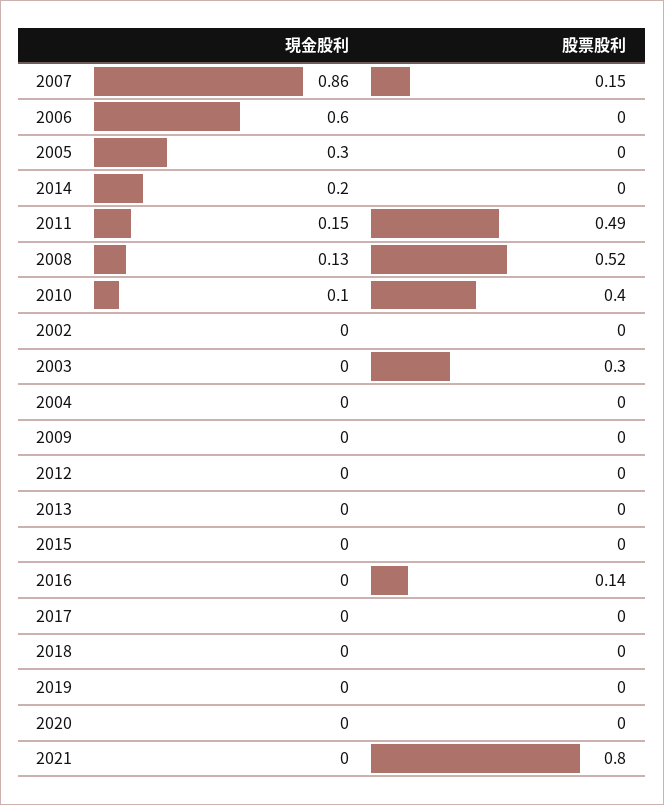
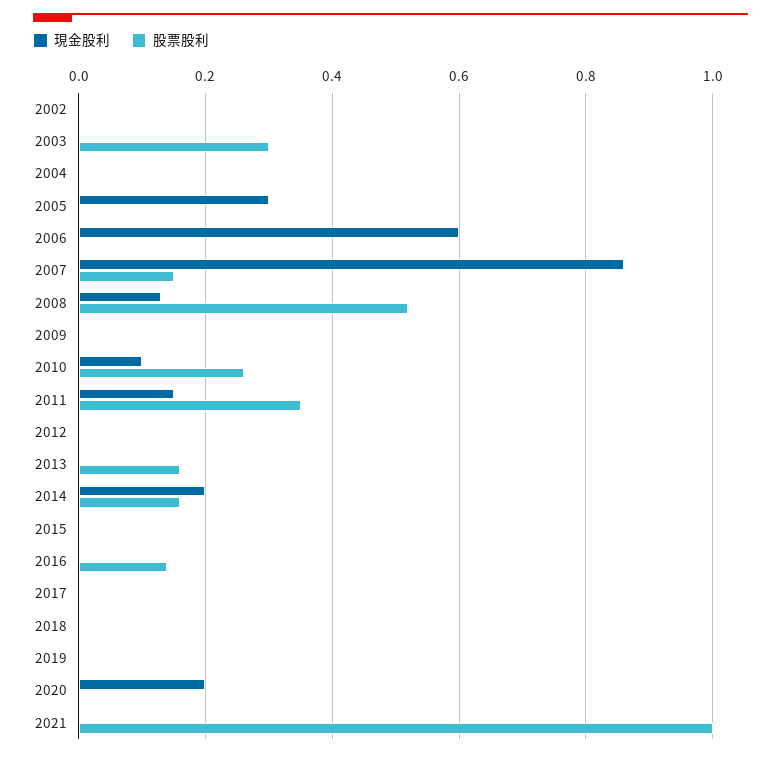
股票股利, 2014: 0 -> 0.15
股票股利, 2011: 0.49 -> 0.35
股票股利, 2010: 0.4 -> 0.25
股票股利, 2013: 0 -> 0.15
現金股利, 2020: 0 -> 0.2
股票股利, 2021: 0.8 -> 1

